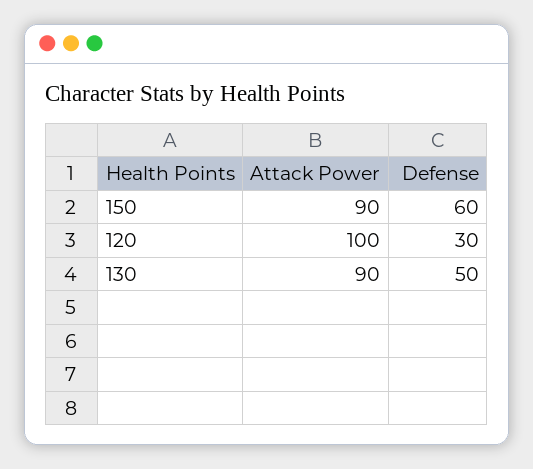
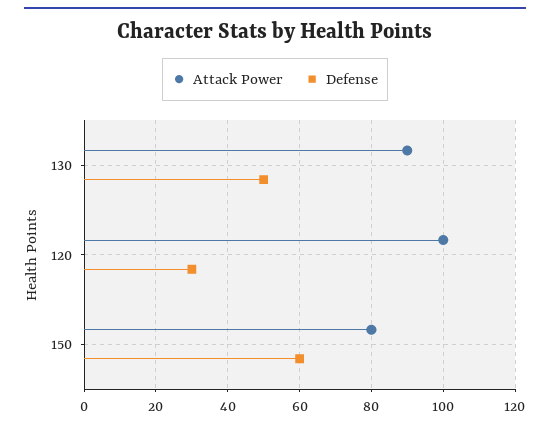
Attack Power, 150: 90 -> 80

